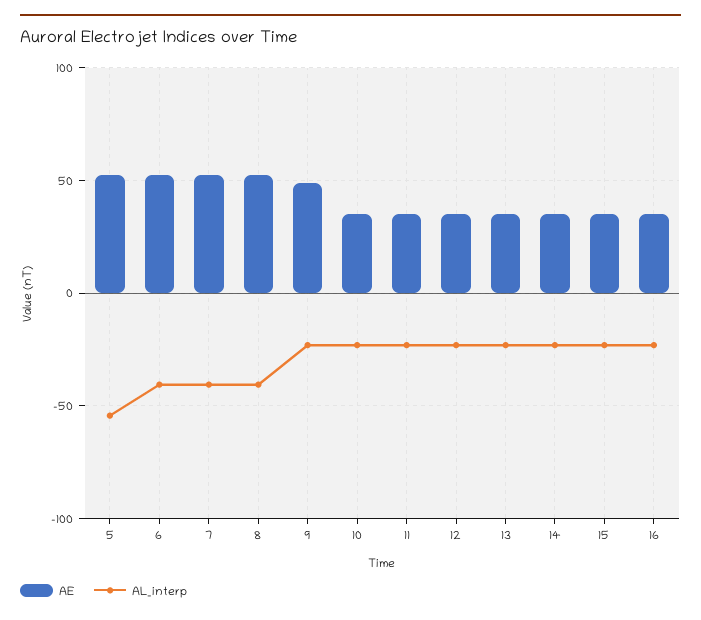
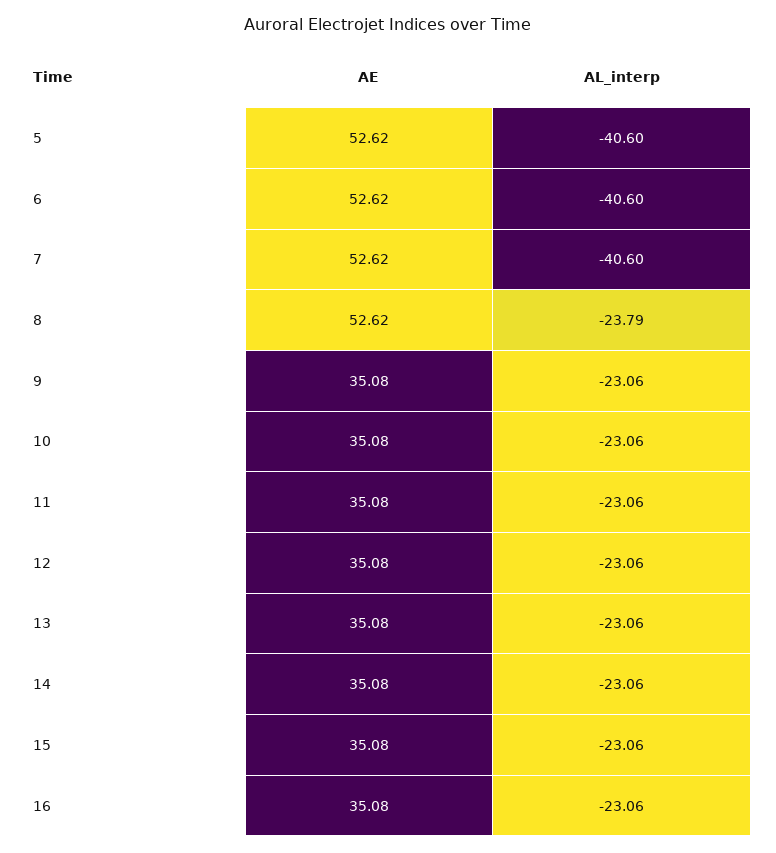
AL_interp, 5: -55 -> -40.6
AL_interp, 8: -40 -> -23.79
AE, 9: 50 -> 35.08

